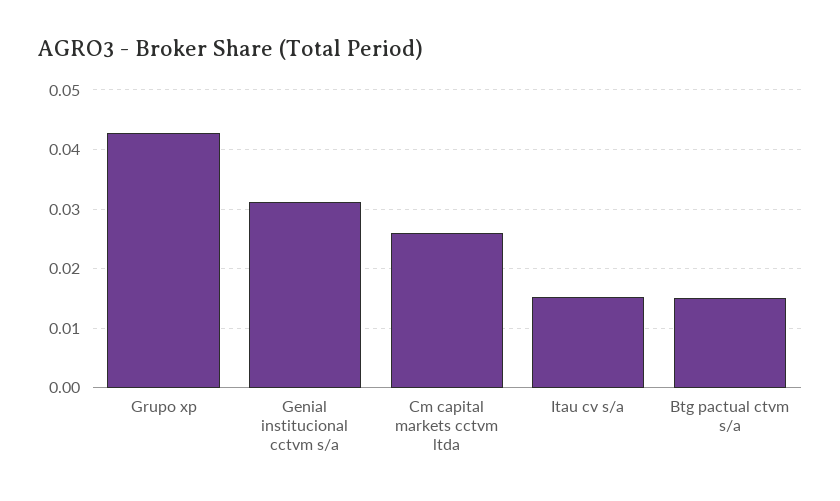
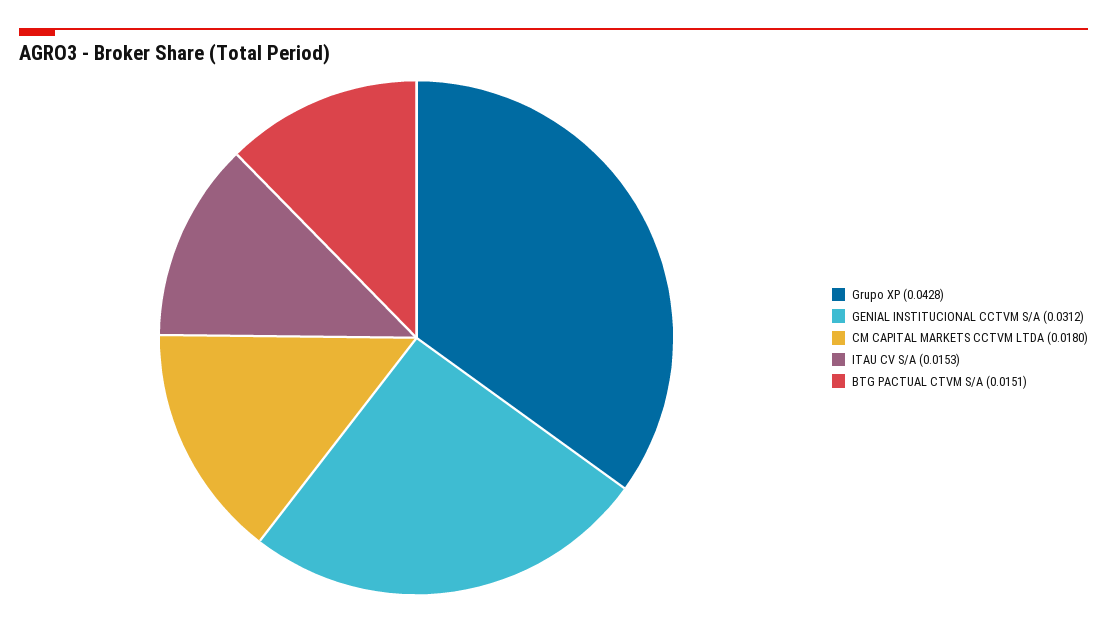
Cm capital markets cctvm ltda: 0.026 -> 0.018

